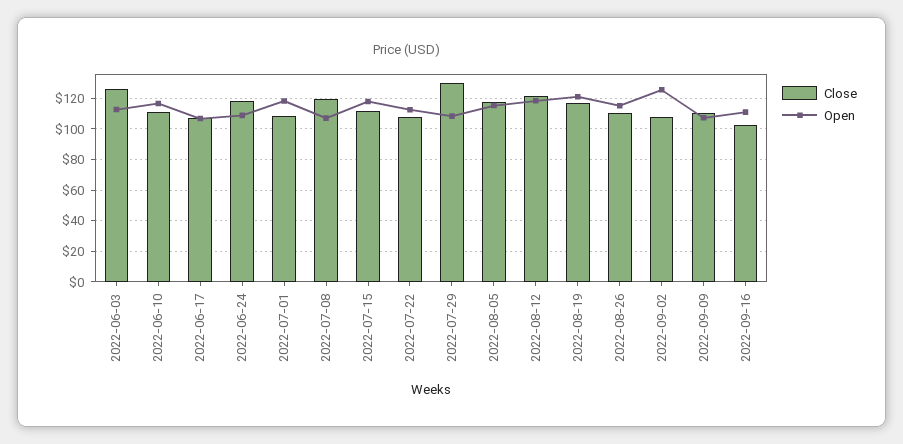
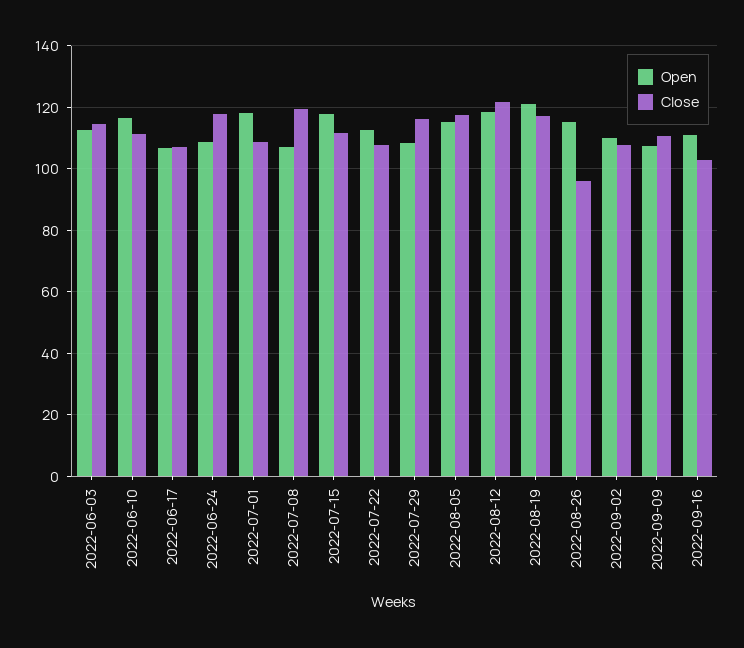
Close, 2022-06-03: 125 -> 114
Close, 2022-07-29: 130 -> 116
Close, 2022-08-26: 110 -> 96
Open, 2022-09-02: 125 -> 110

